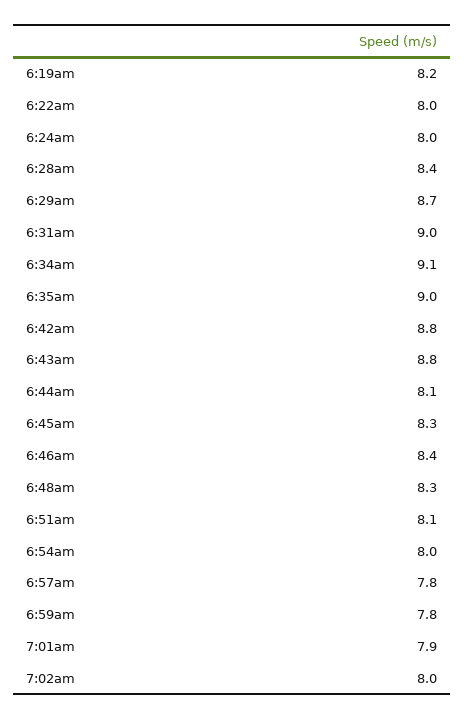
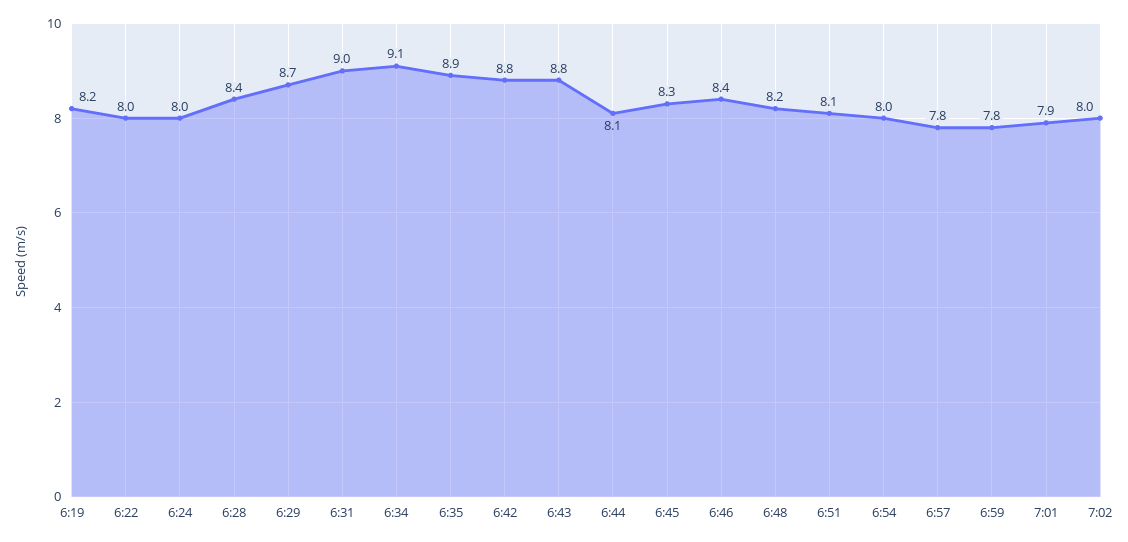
6:35am: 9 -> 8.9
6:48am: 8.3 -> 8.2

